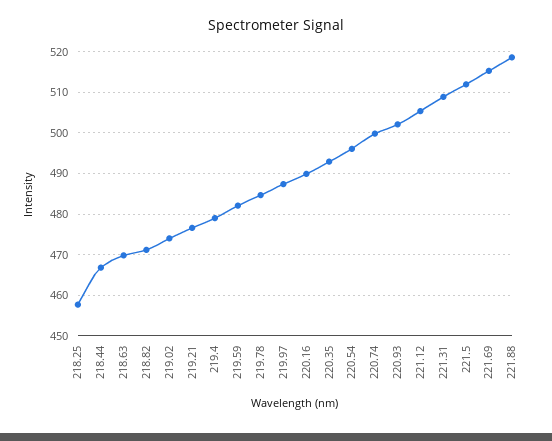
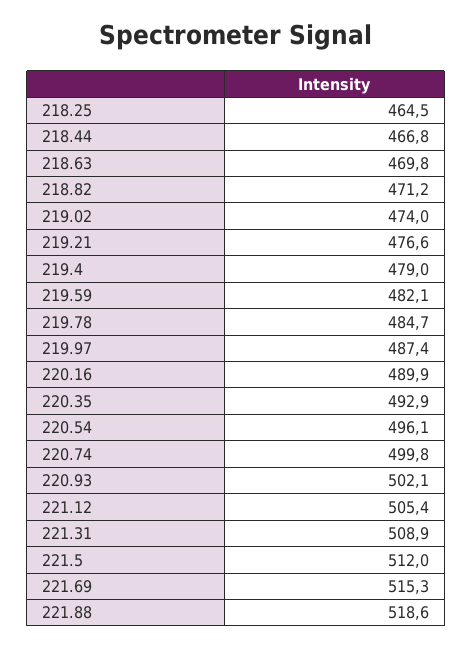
218.25: 458 -> 464.5

